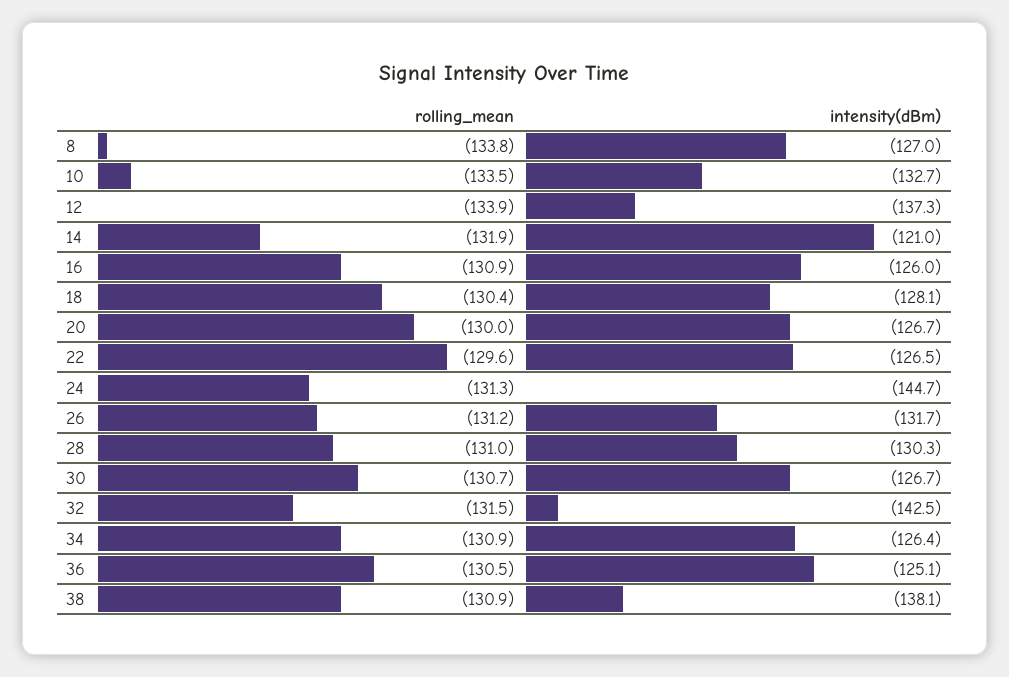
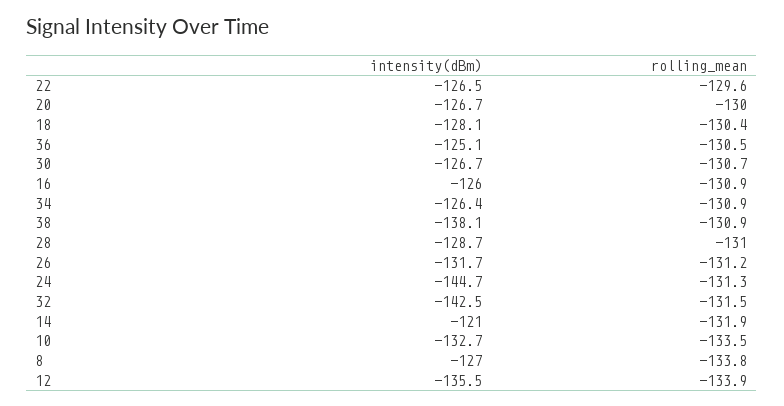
intensity(dBm), 12: -137.3 -> -135.5
intensity(dBm), 28: -130.3 -> -128.7

